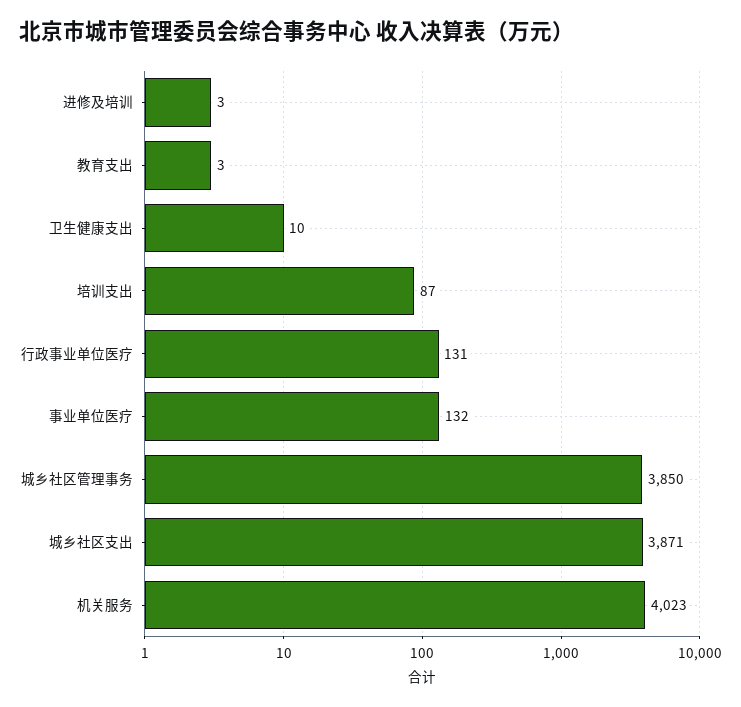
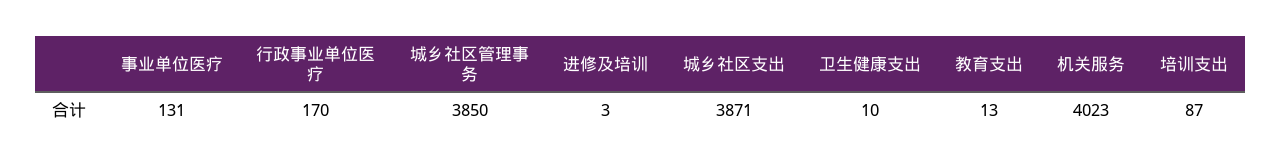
教育支出: 3 -> 13
行政事业单位医疗: 131 -> 170
事业单位医疗: 132 -> 131

